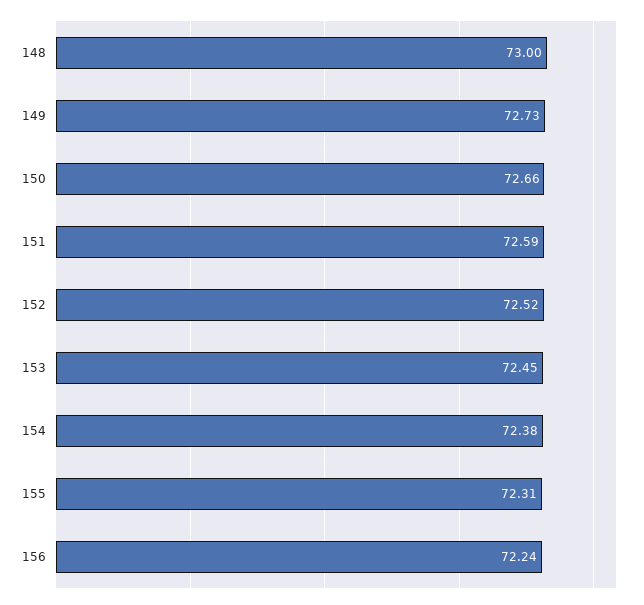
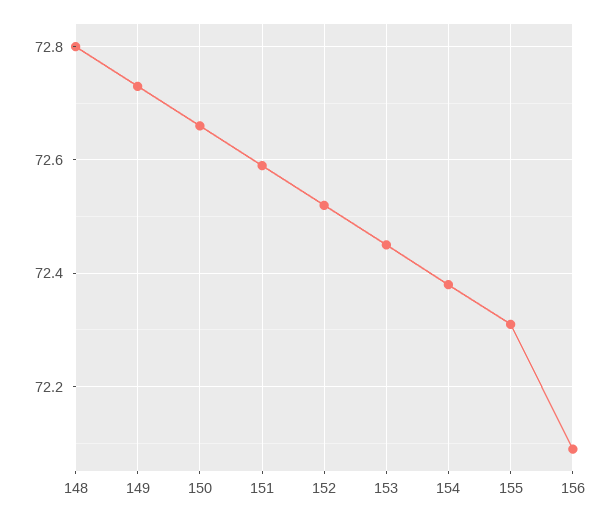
148: 73 -> 72.8
156: 72.24 -> 72.1

